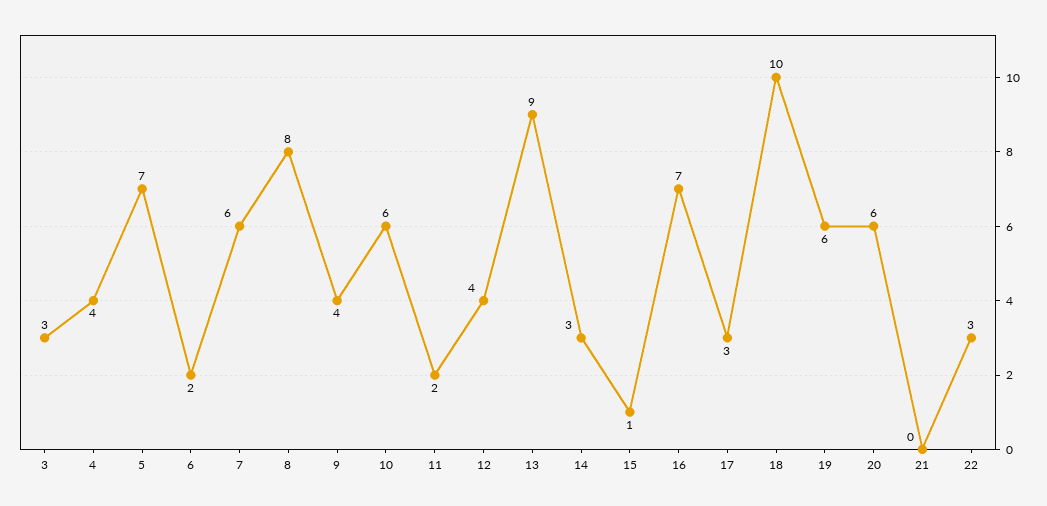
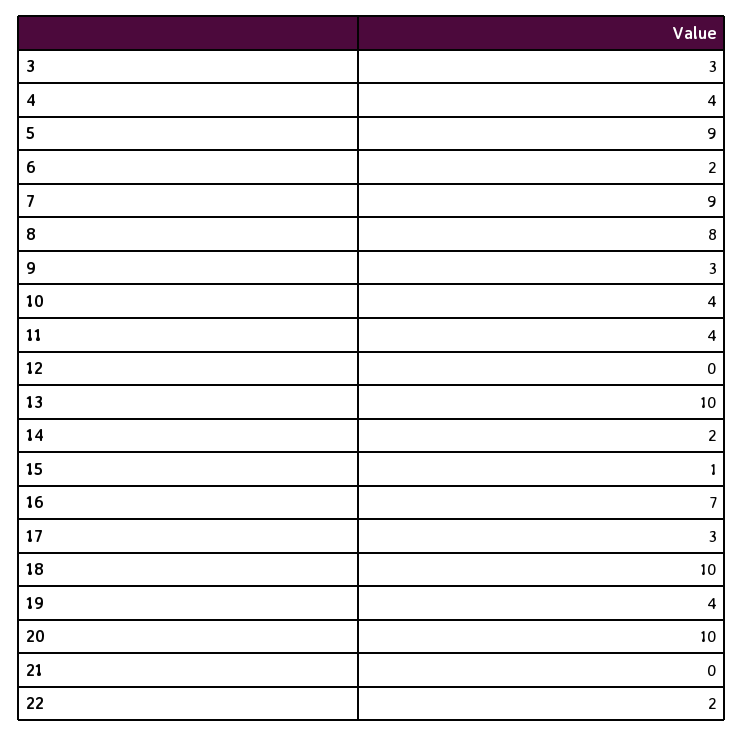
5: 7 -> 9
7: 6 -> 9
9: 4 -> 3
10: 6 -> 4
11: 2 -> 4
12: 4 -> 0
13: 9 -> 10
14: 3 -> 2
19: 6 -> 4
20: 6 -> 10
22: 3 -> 2

